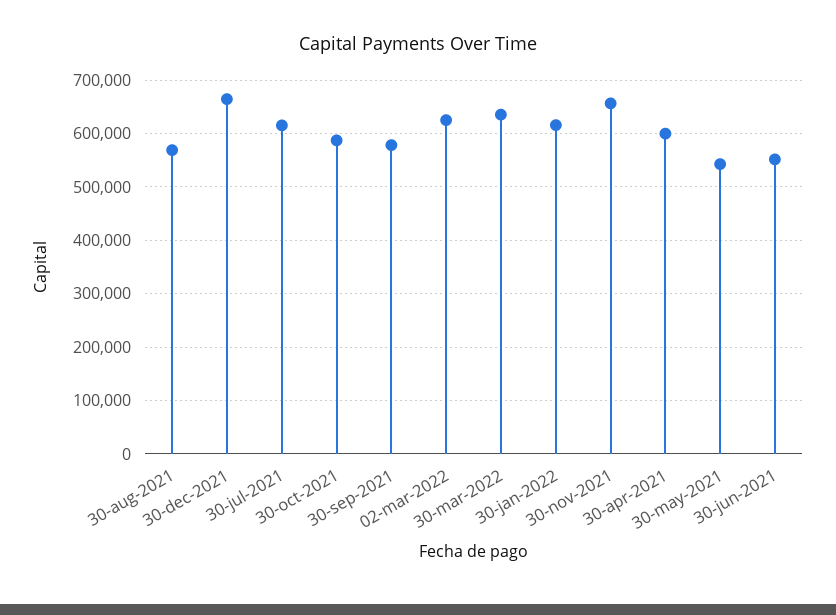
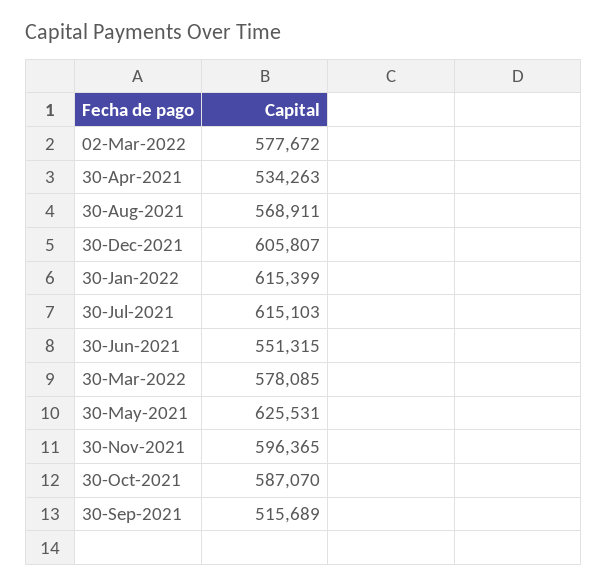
30-dec-2021: 660000 -> 605807
30-sep-2021: 580000 -> 515689
02-mar-2022: 620000 -> 577672
30-mar-2022: 640000 -> 578085
30-nov-2021: 660000 -> 596365
30-apr-2021: 600000 -> 534263
30-may-2021: 540000 -> 625531

